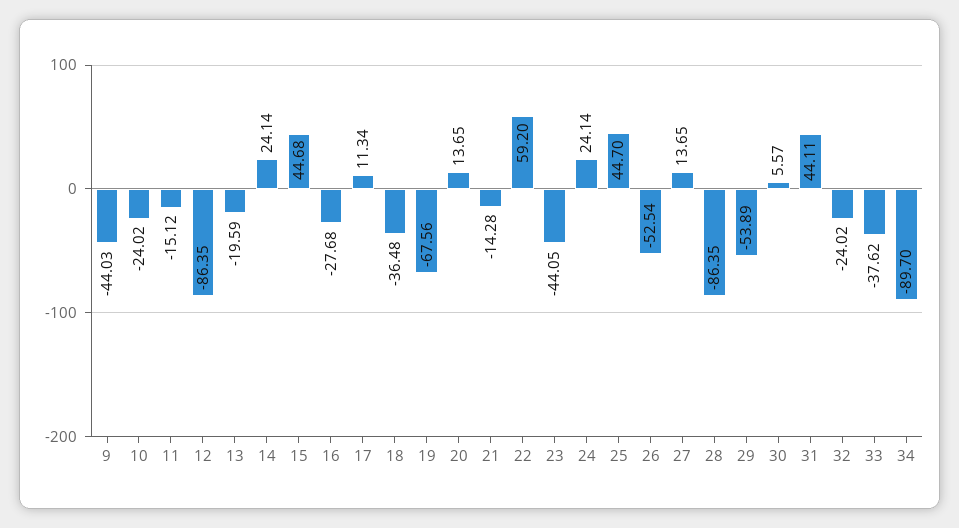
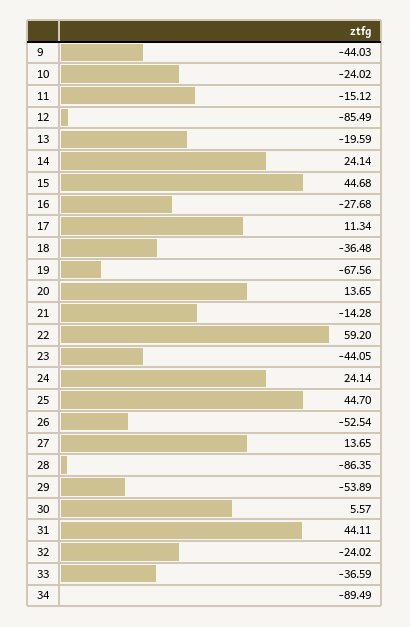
12: -86.35 -> -85.49
33: -37.62 -> -36.59
34: -89.7 -> -89.49

